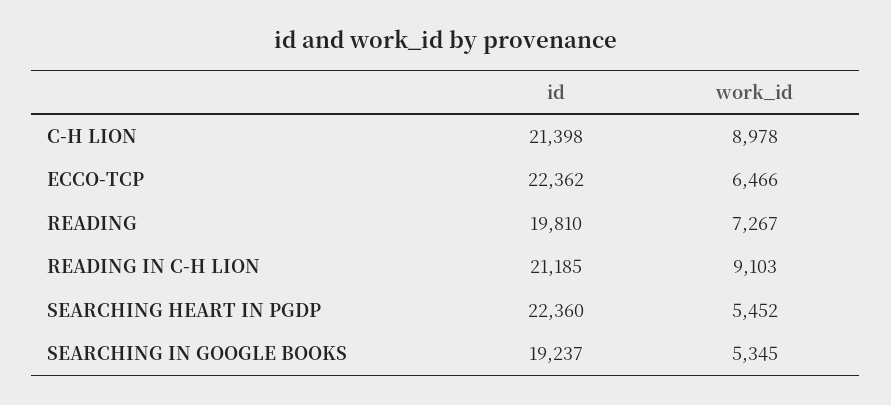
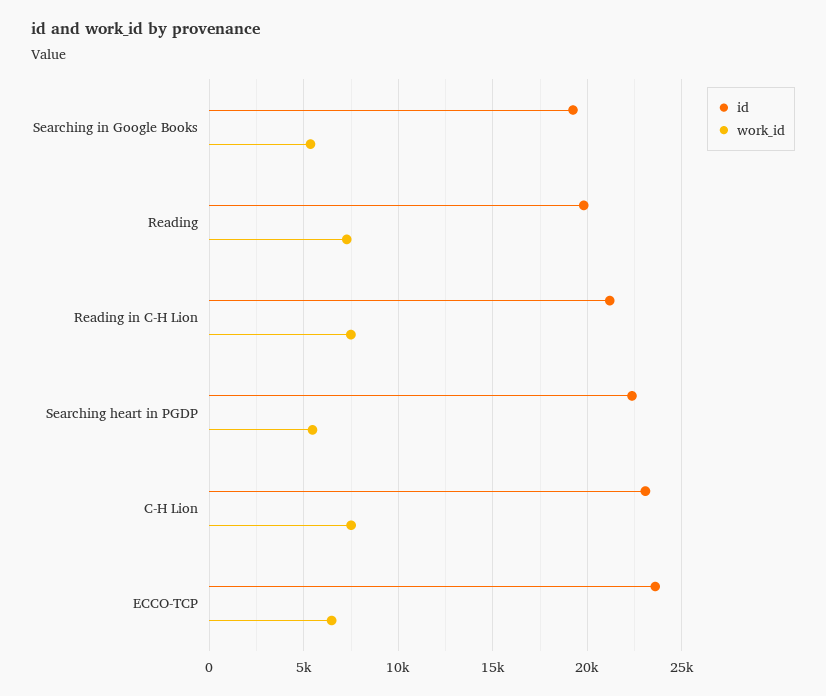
id, C-H LION: 21398 -> 23000
work_id, C-H LION: 8978 -> 7500
id, ECCO-TCP: 22362 -> 23500
work_id, READING IN C-H LION: 9103 -> 7500

